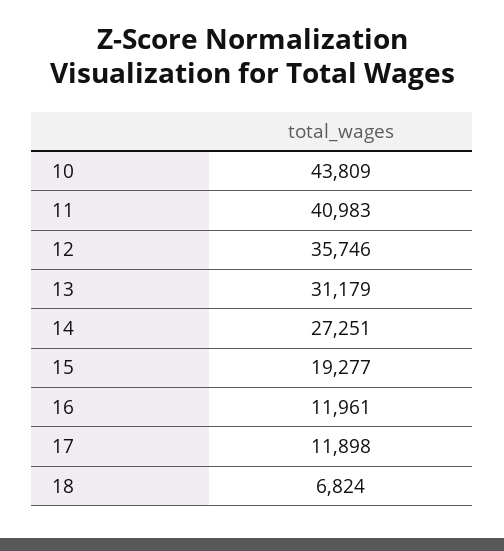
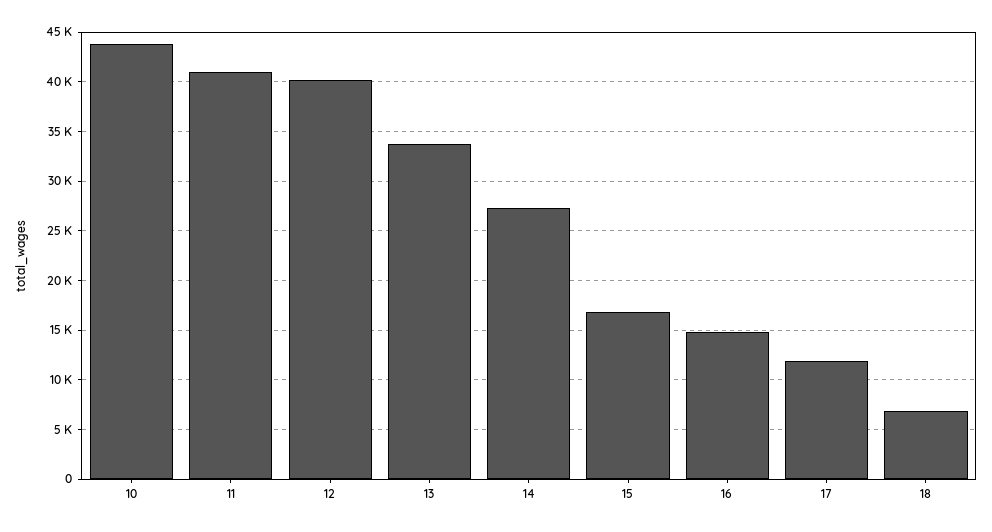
12: 35746 -> 40000
13: 31179 -> 34000
15: 19277 -> 17000
16: 11961 -> 15000

